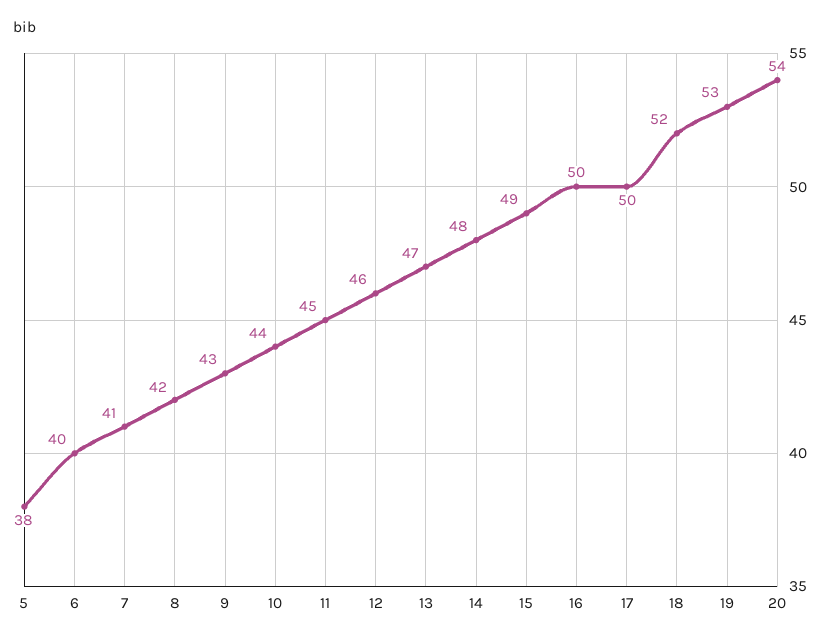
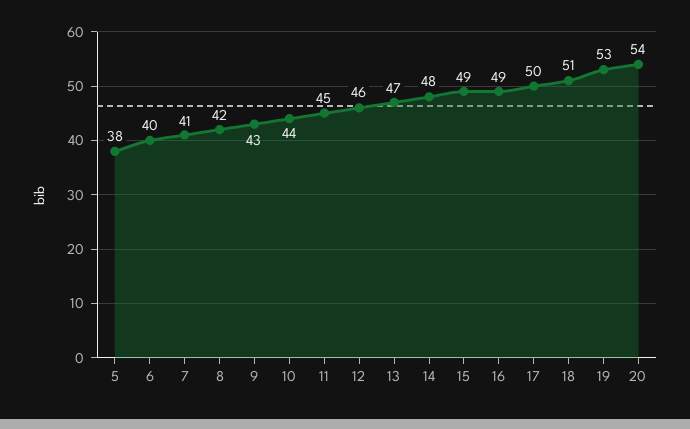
16: 50 -> 49
18: 52 -> 51

